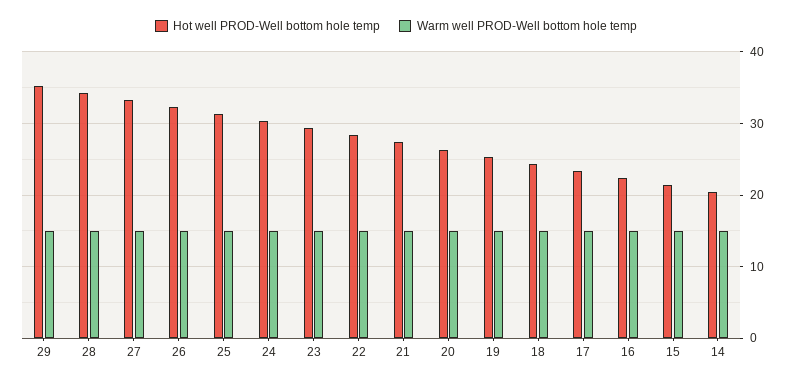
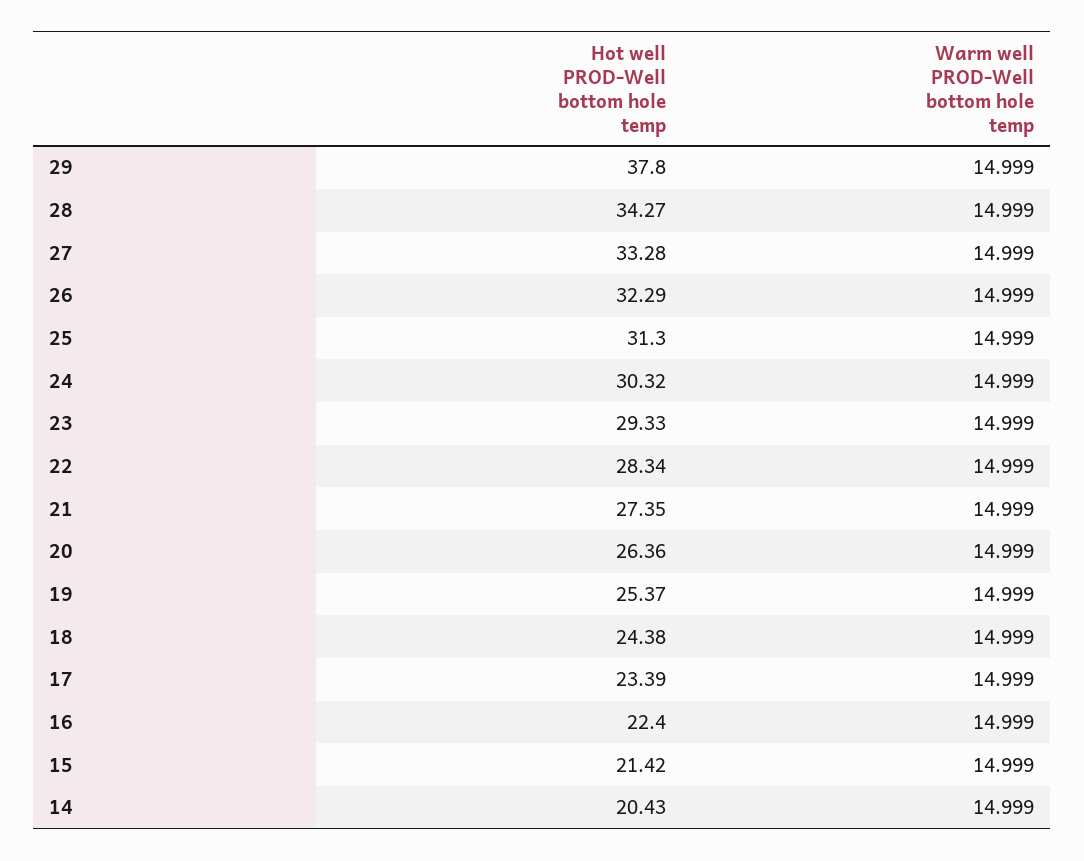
Hot well PROD-Well bottom hole temp, 29: 35 -> 37.8

